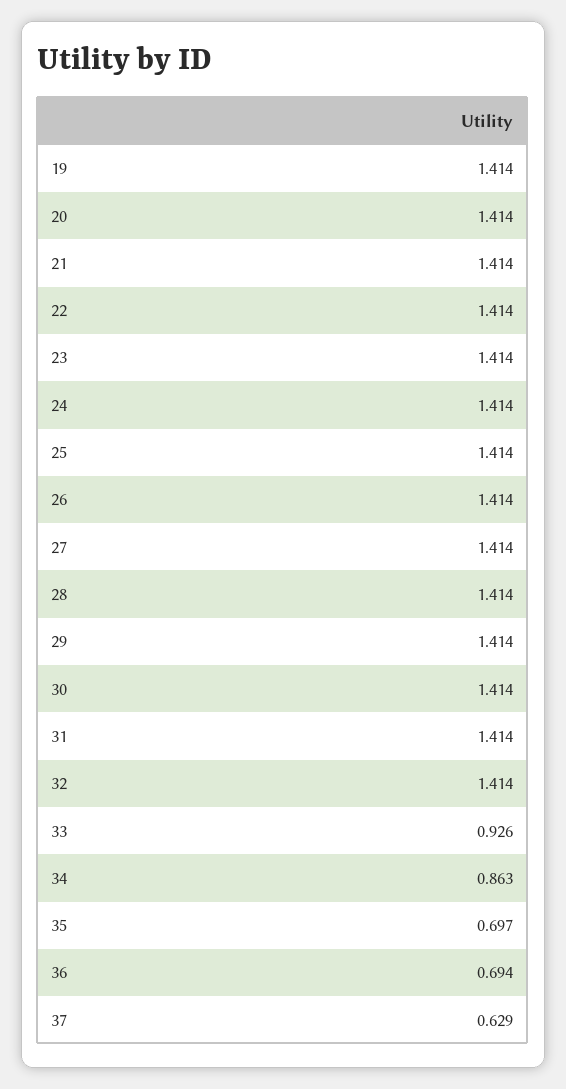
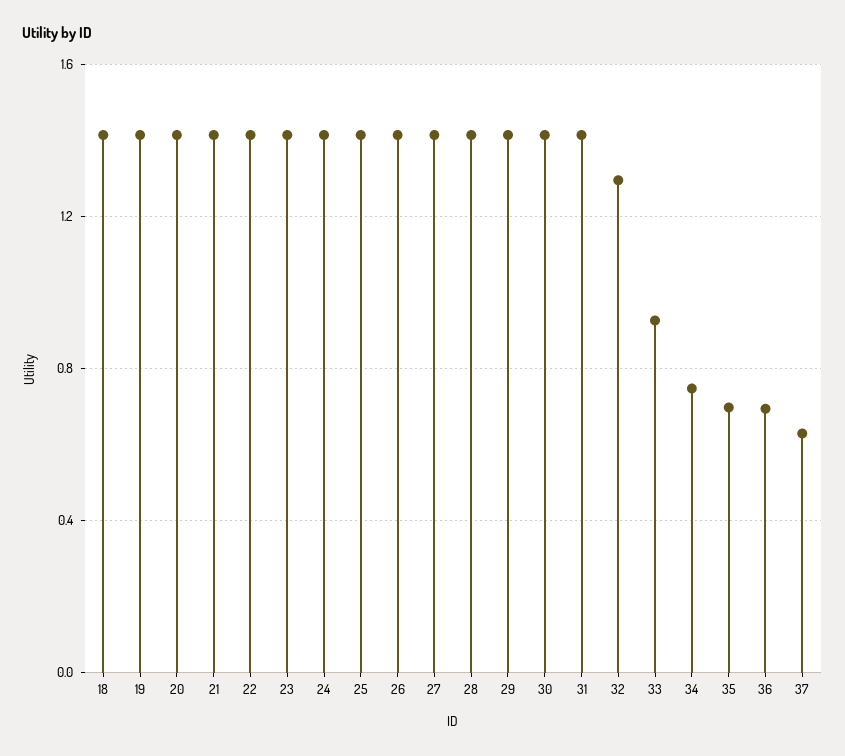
32: 1.414 -> 1.3
34: 0.863 -> 0.75
18: none -> 1.4

